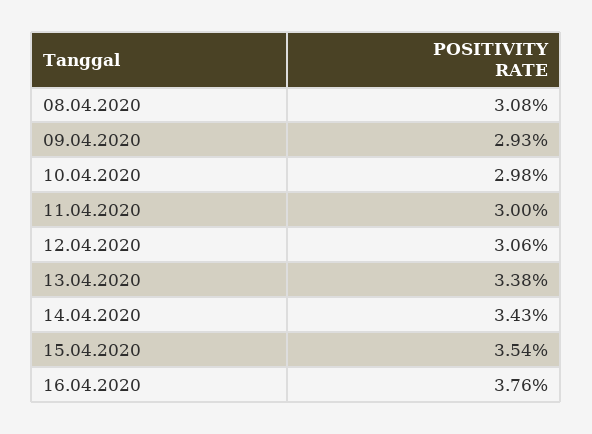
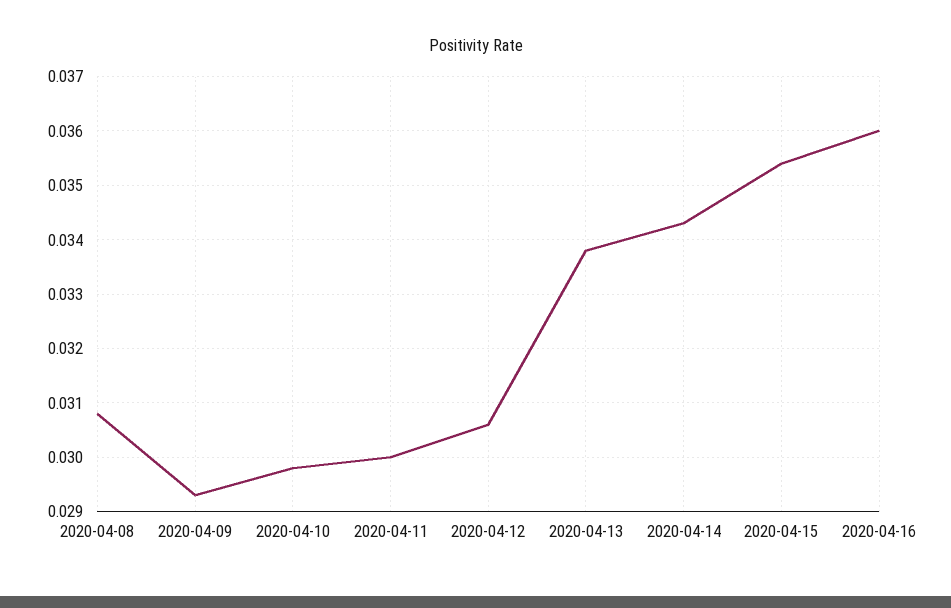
16.04.2020: 0.0376 -> 0.036

